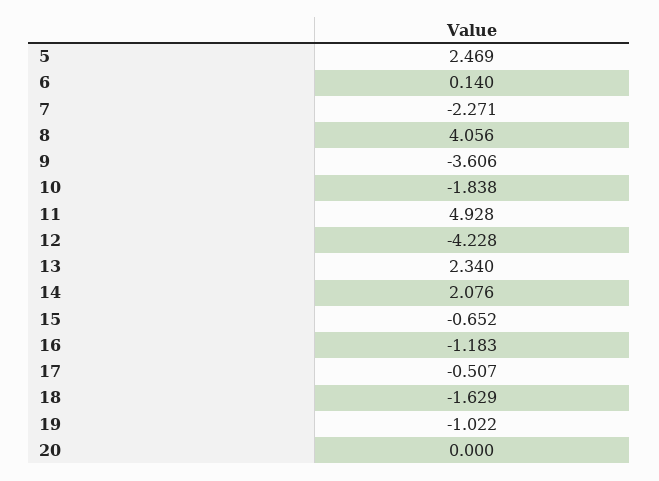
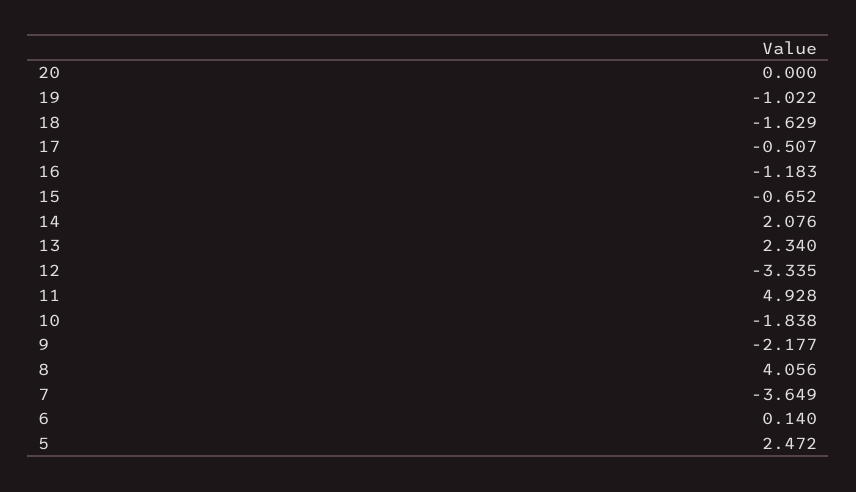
5: 2.469 -> 2.472
7: -2.271 -> -3.649
9: -3.606 -> -2.177
12: -4.228 -> -3.335

